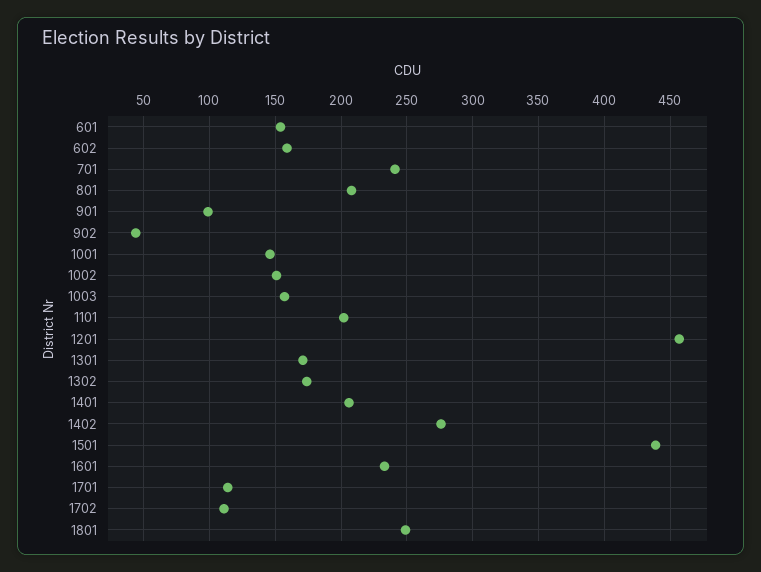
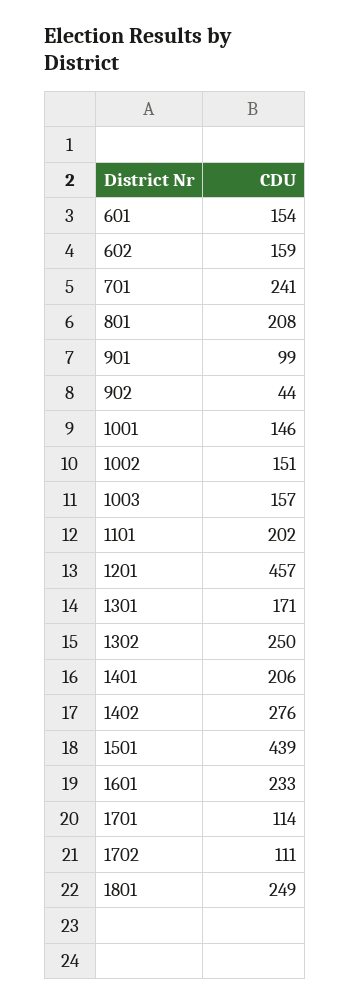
1302: 175 -> 250

